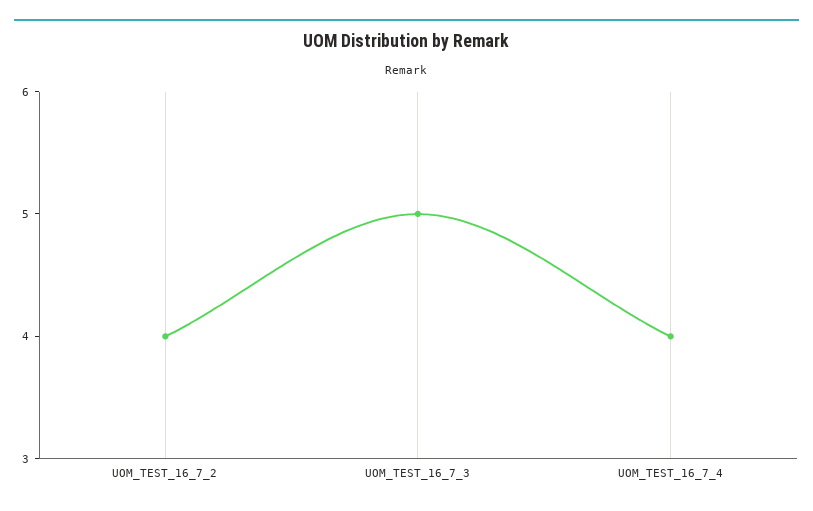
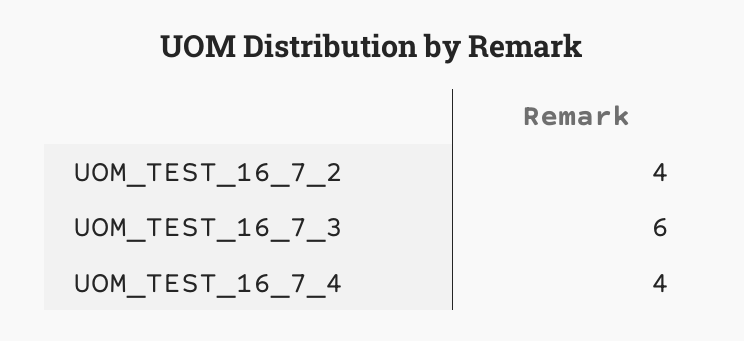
UOM_TEST_16_7_3: 5 -> 6

